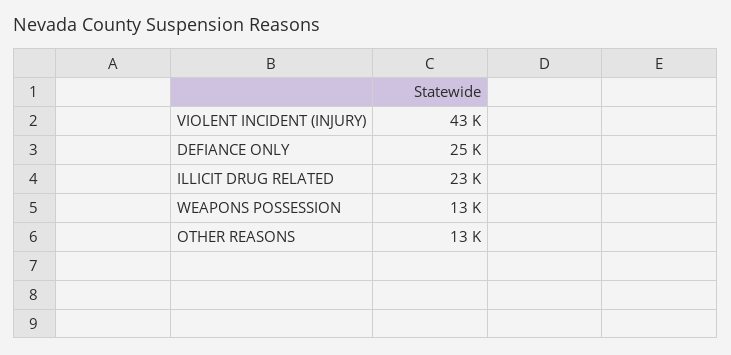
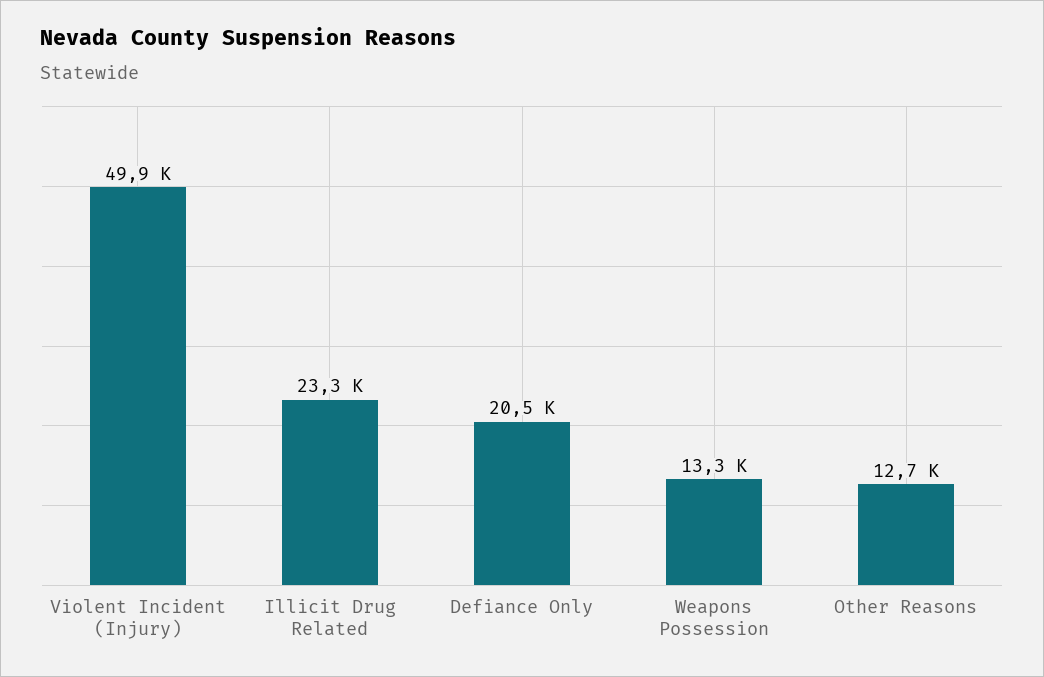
VIOLENT INCIDENT (INJURY): 43000 -> 49900
DEFIANCE ONLY: 25000 -> 20500

